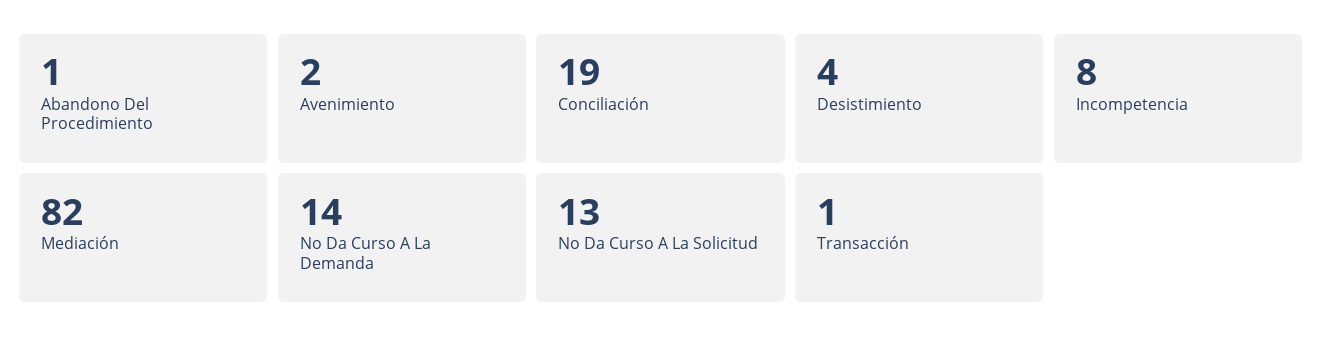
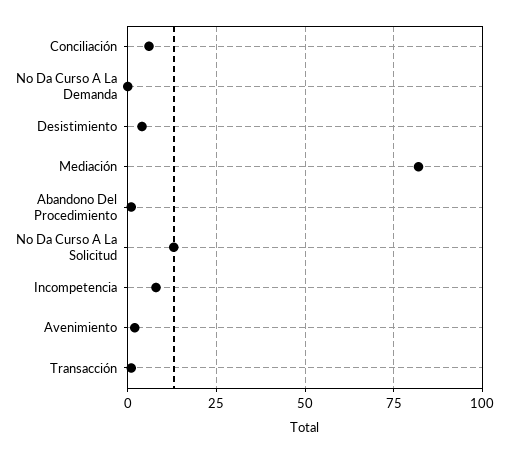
Conciliación: 19 -> 5
No Da Curso A La Demanda: 14 -> 0

